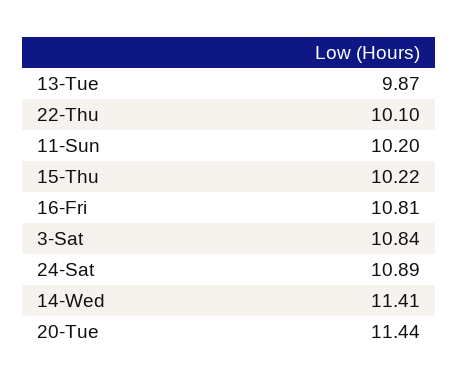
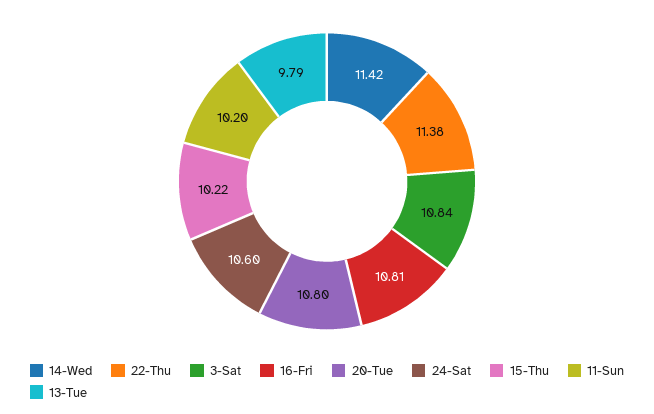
13-Tue: 9.87 -> 9.79
22-Thu: 10.1 -> 11.38
24-Sat: 10.89 -> 10.6
14-Wed: 11.41 -> 11.42
20-Tue: 11.44 -> 10.8

